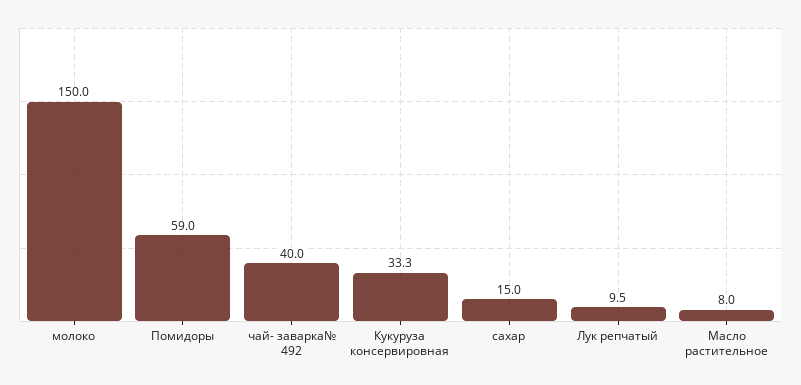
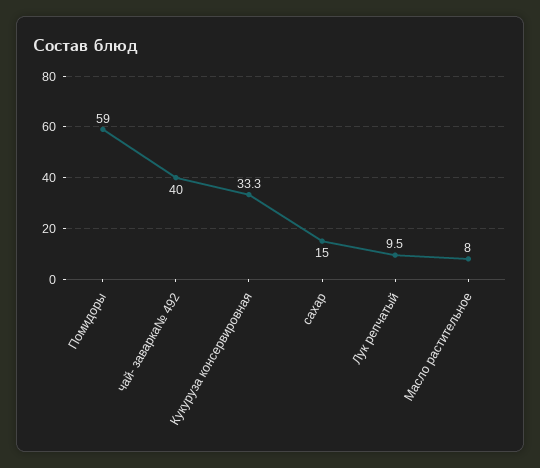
молоко: 150 -> none

